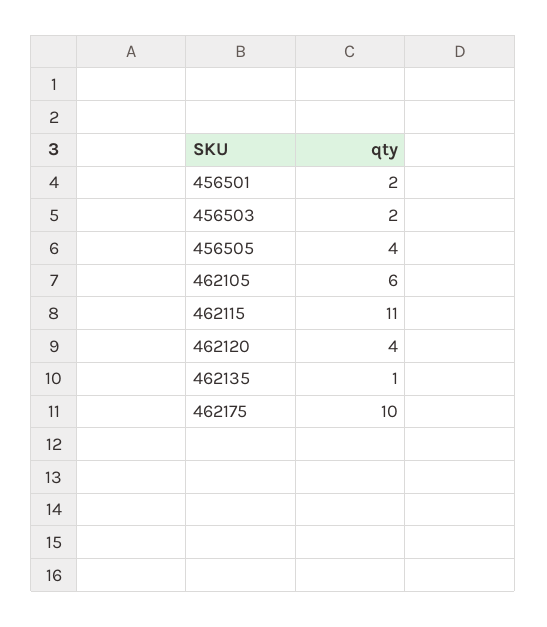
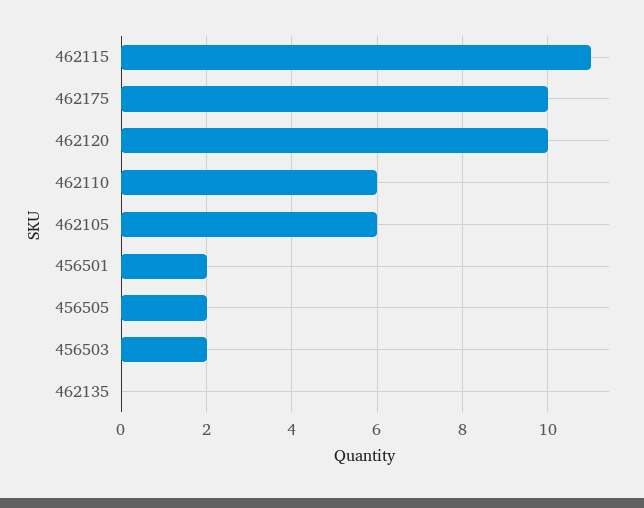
456505: 4 -> 2
462120: 4 -> 10
462135: 1 -> 0
462110: none -> 6

